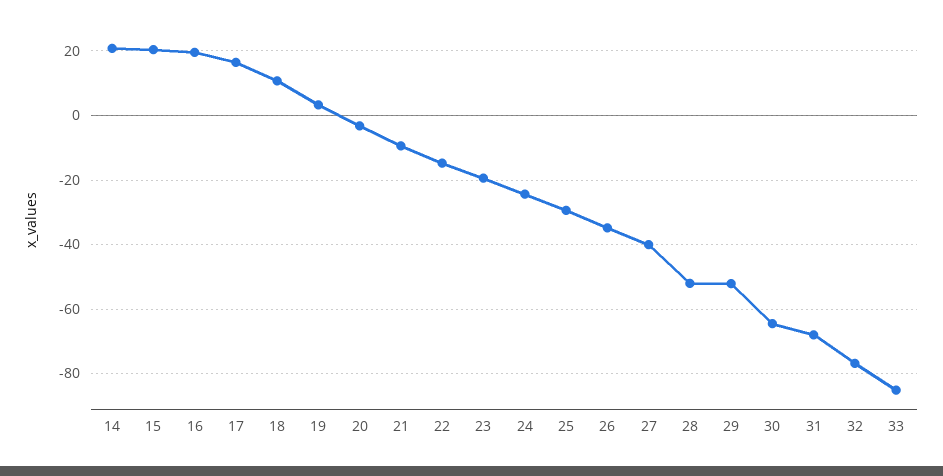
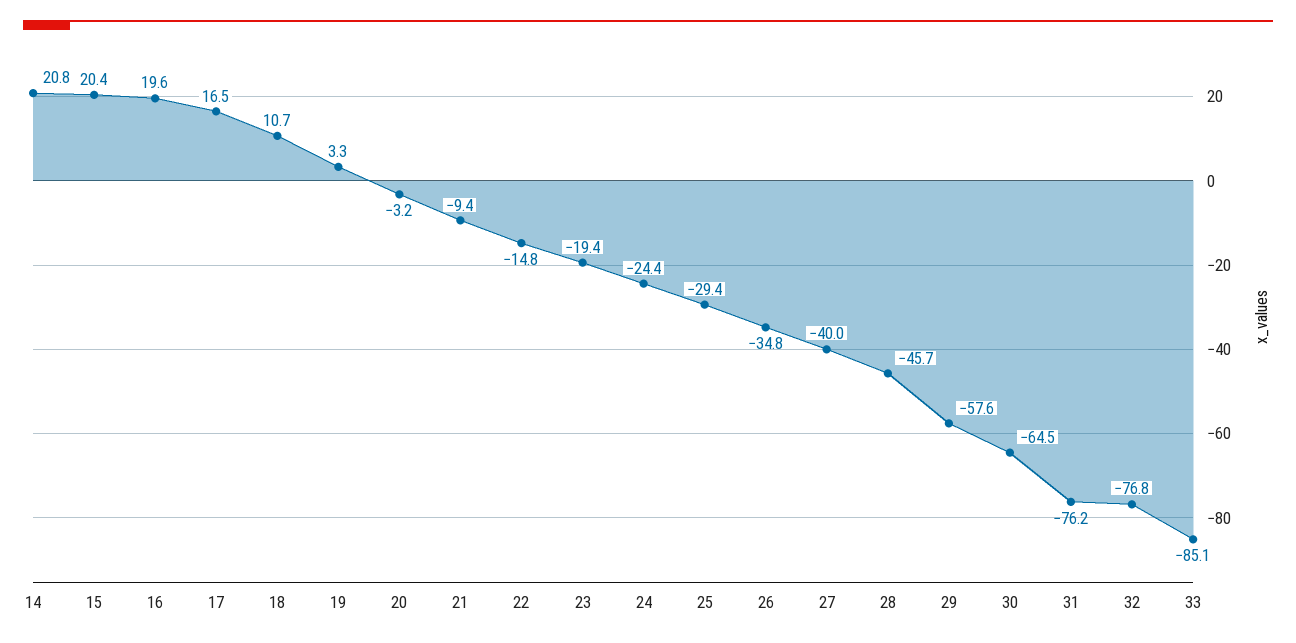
28: -52 -> -45.7
29: -52 -> -57.6
31: -68 -> -76.2

